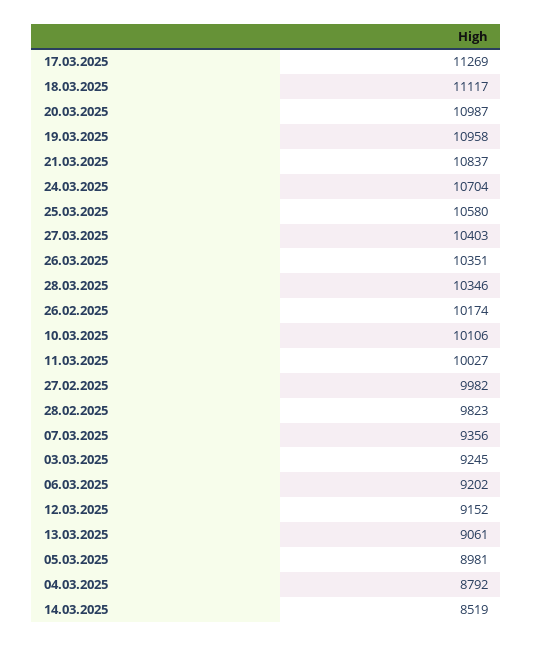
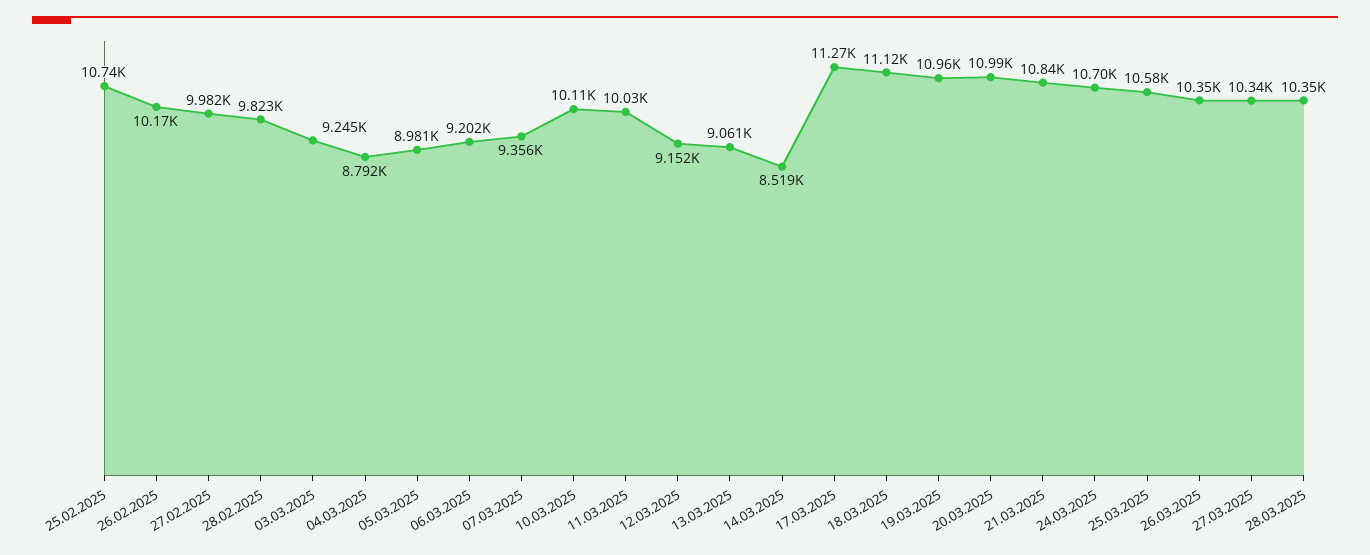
27.03.2025: 10403 -> 10340
25.02.2025: none -> 10740

